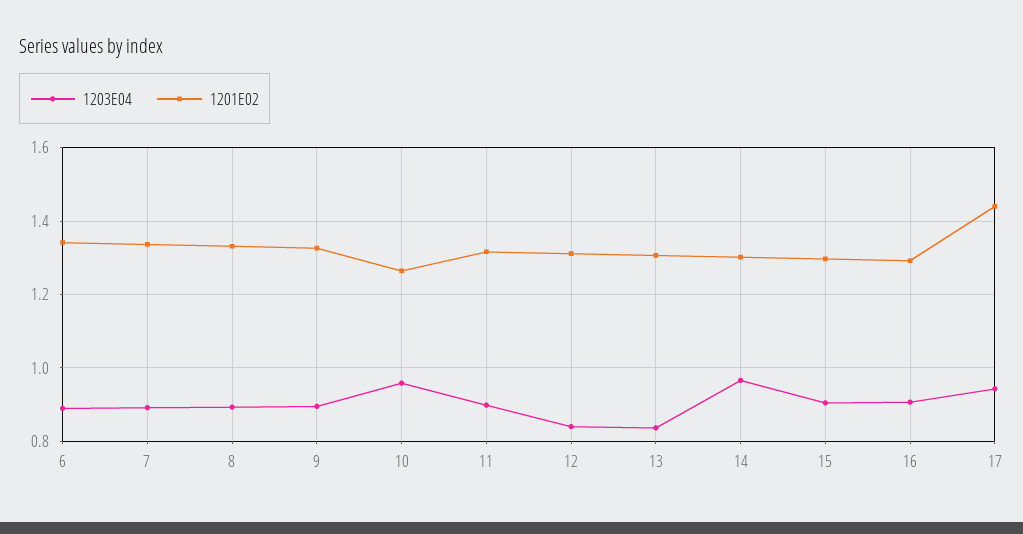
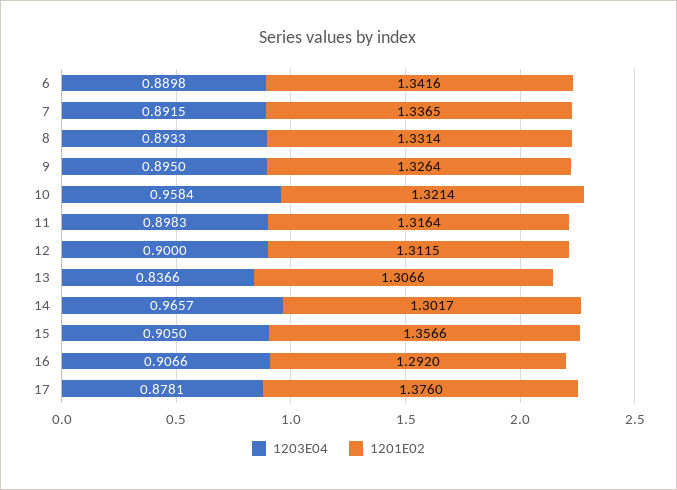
1201E02, 10: 1.26 -> 1.3214
1203E04, 12: 0.84 -> 0.9
1201E02, 15: 1.3 -> 1.3566
1203E04, 17: 0.94 -> 0.8781
1201E02, 17: 1.44 -> 1.376

